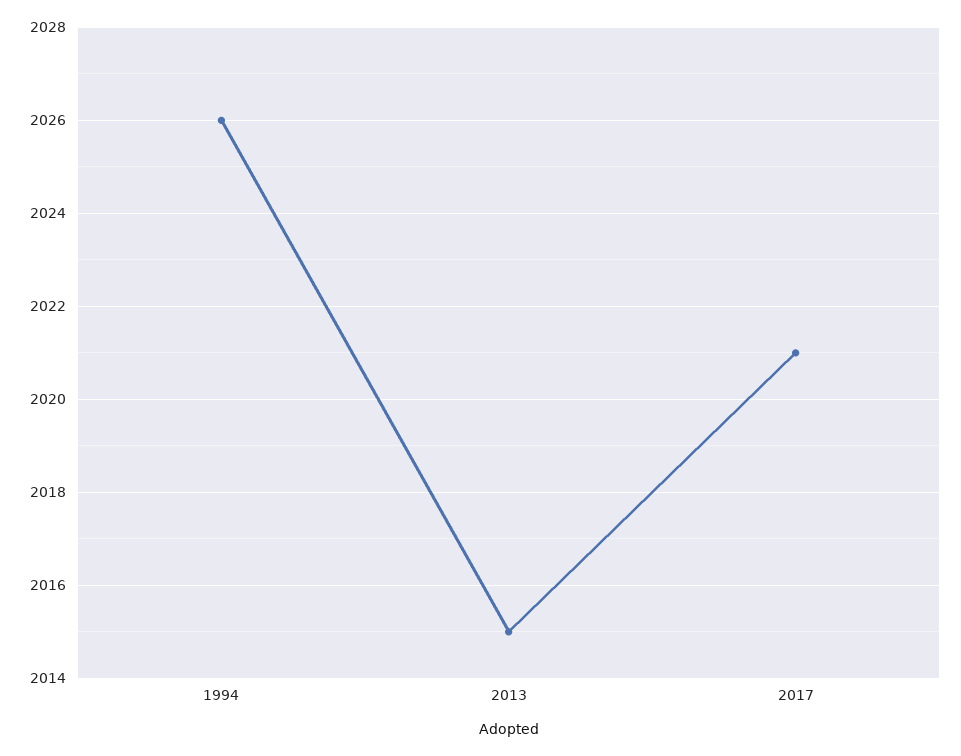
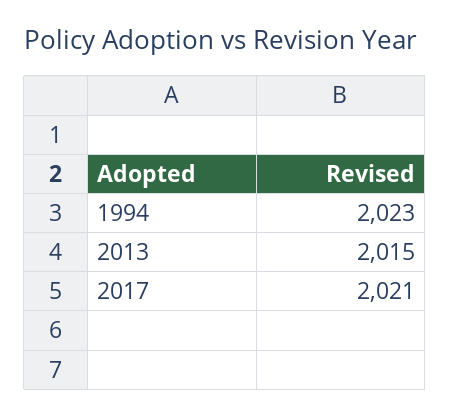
1994: 2026 -> 2023

